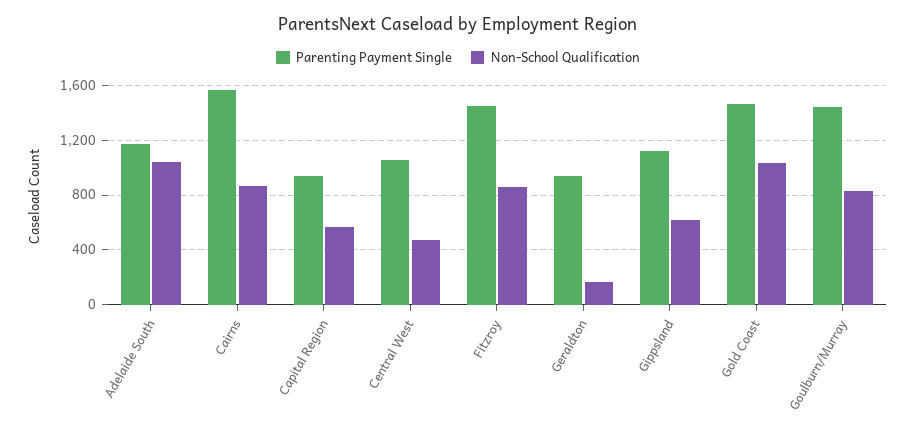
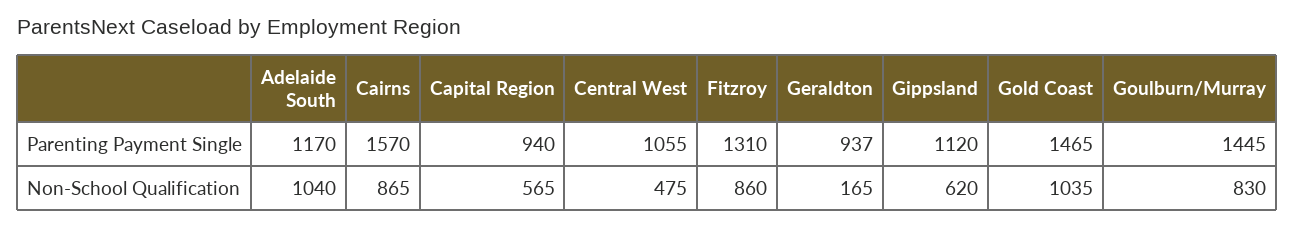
Parenting Payment Single, Fitzroy: 1450 -> 1310

